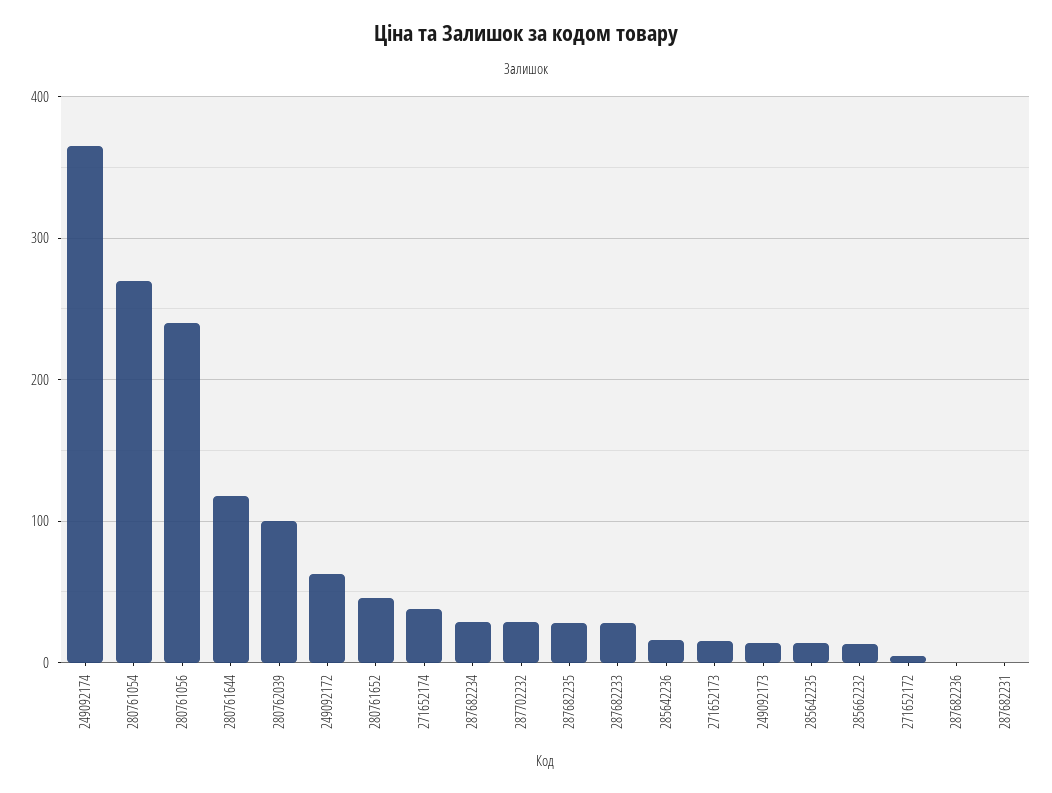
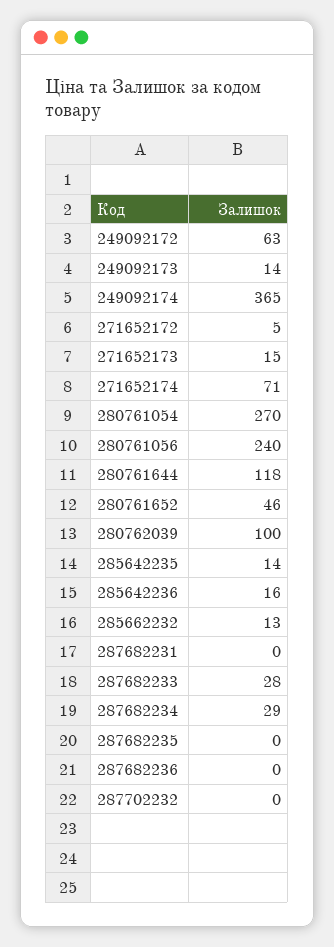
271652174: 40 -> 71
287702232: 30 -> 0
287682235: 30 -> 0

